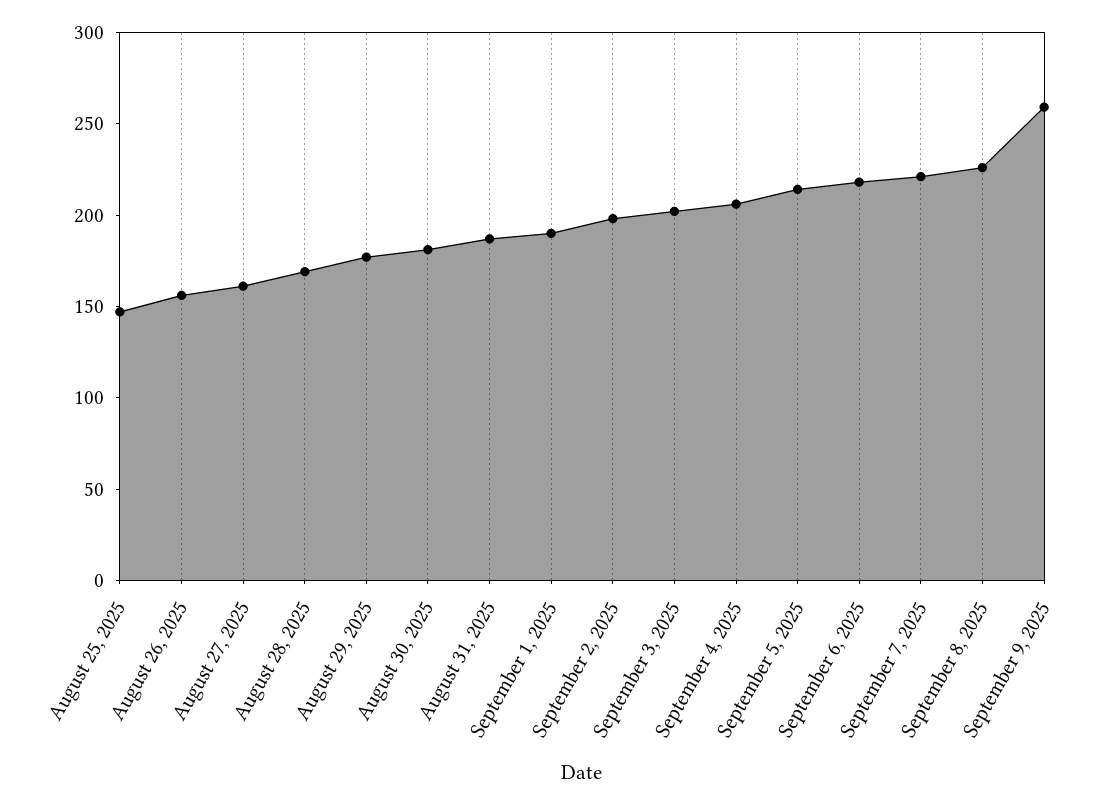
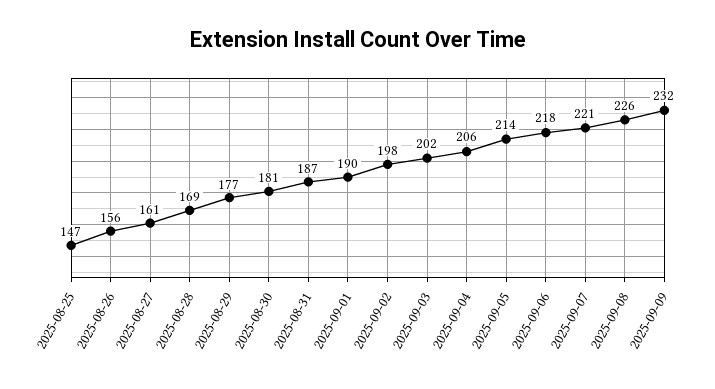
September 9, 2025: 260 -> 232

